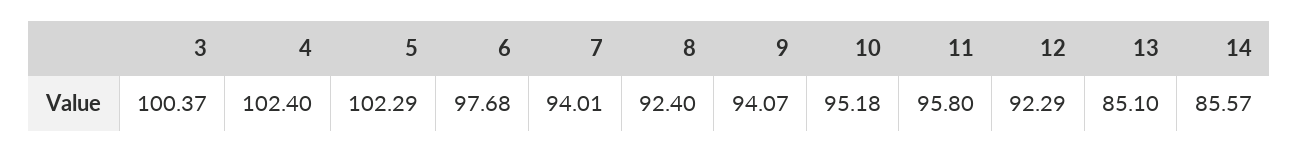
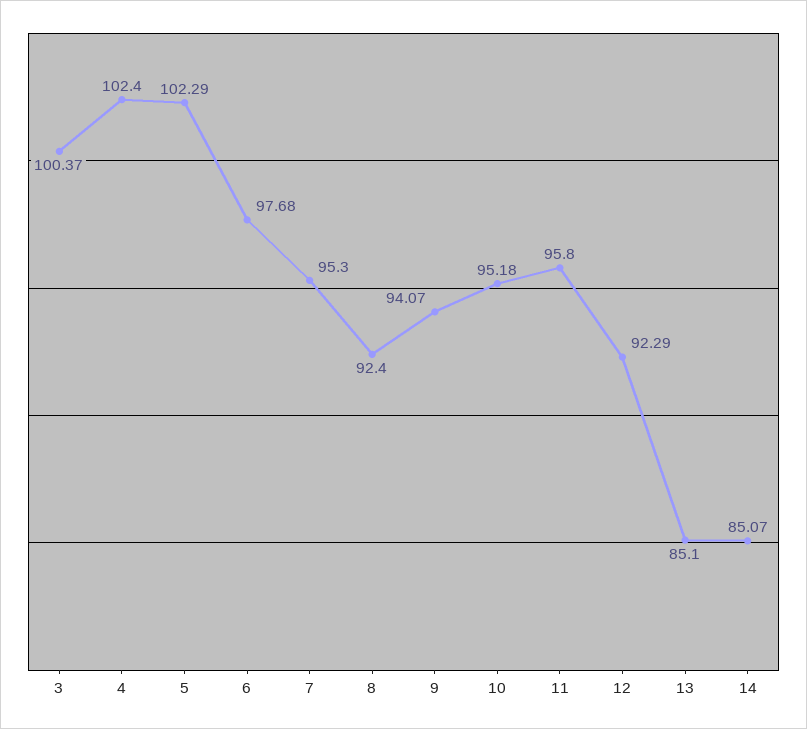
7: 94.01 -> 95.3
14: 85.57 -> 85.07

